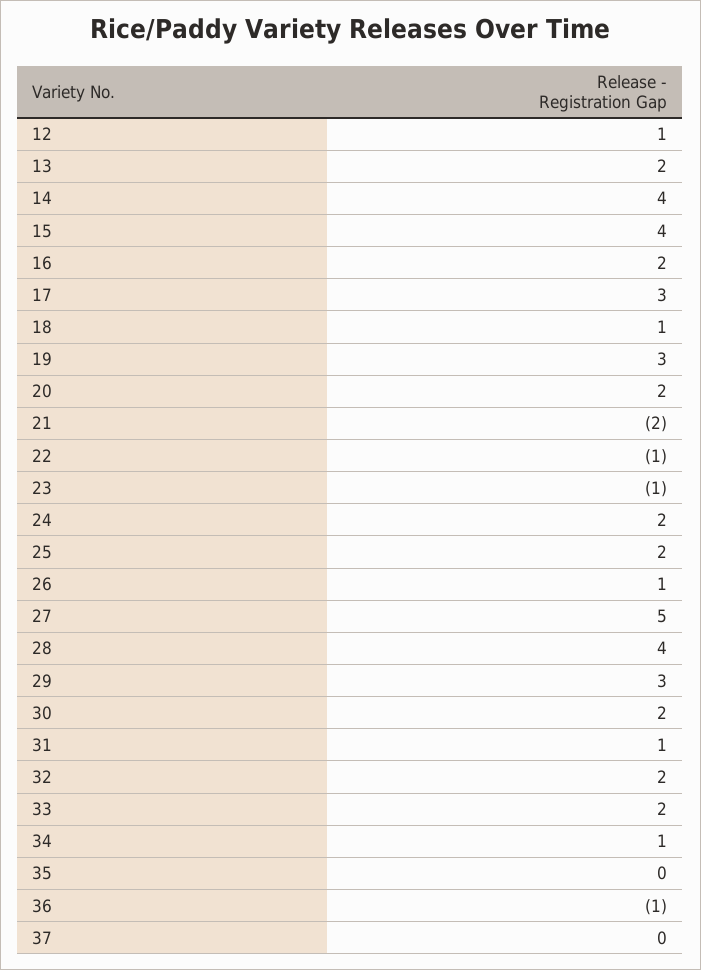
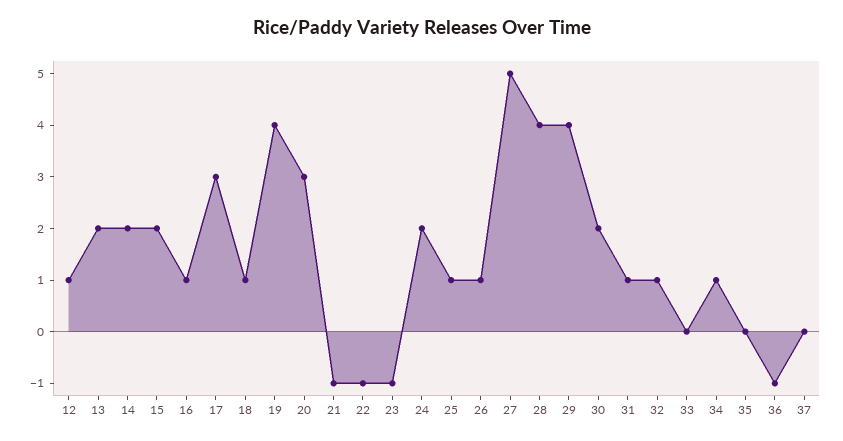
14: 4 -> 2
15: 4 -> 2
16: 2 -> 1
19: 3 -> 4
20: 2 -> 3
21: -2 -> -1
25: 2 -> 1
29: 3 -> 4
32: 2 -> 1
33: 2 -> 0

